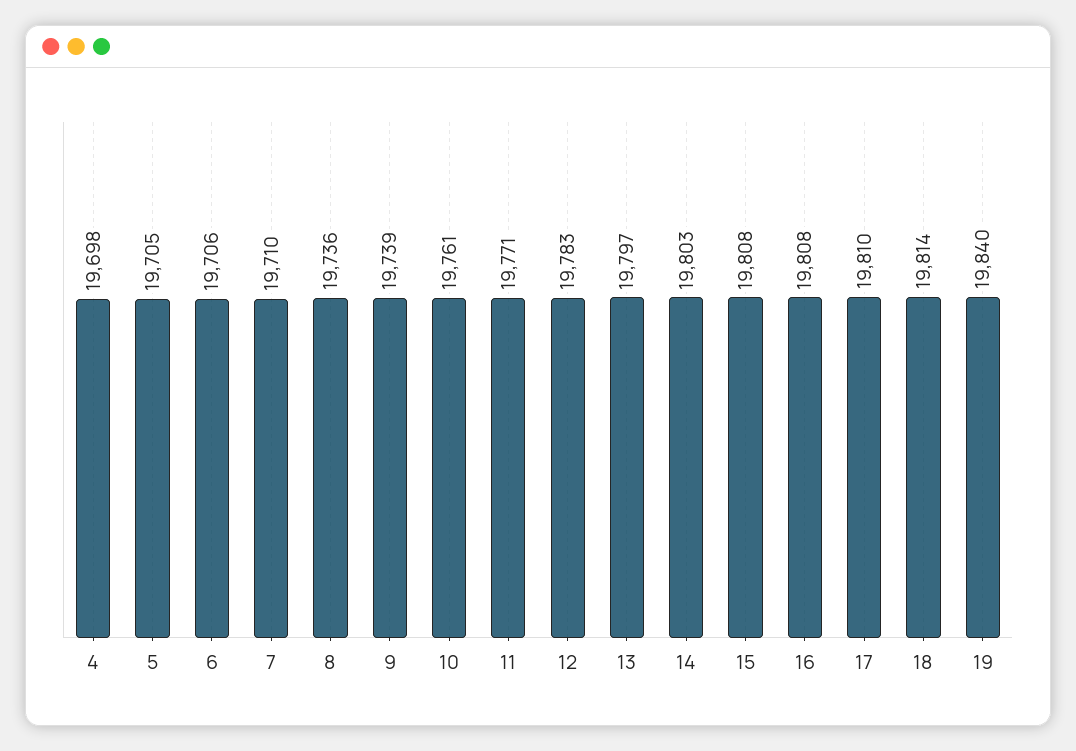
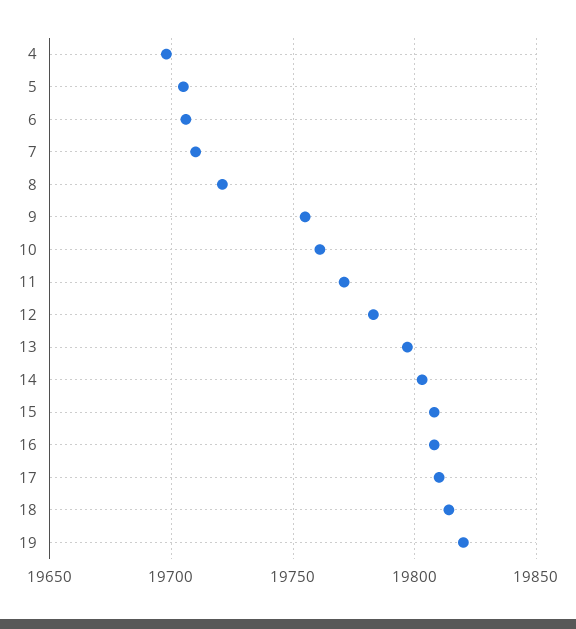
8: 19736 -> 19720
9: 19739 -> 19755
19: 19840 -> 19820

